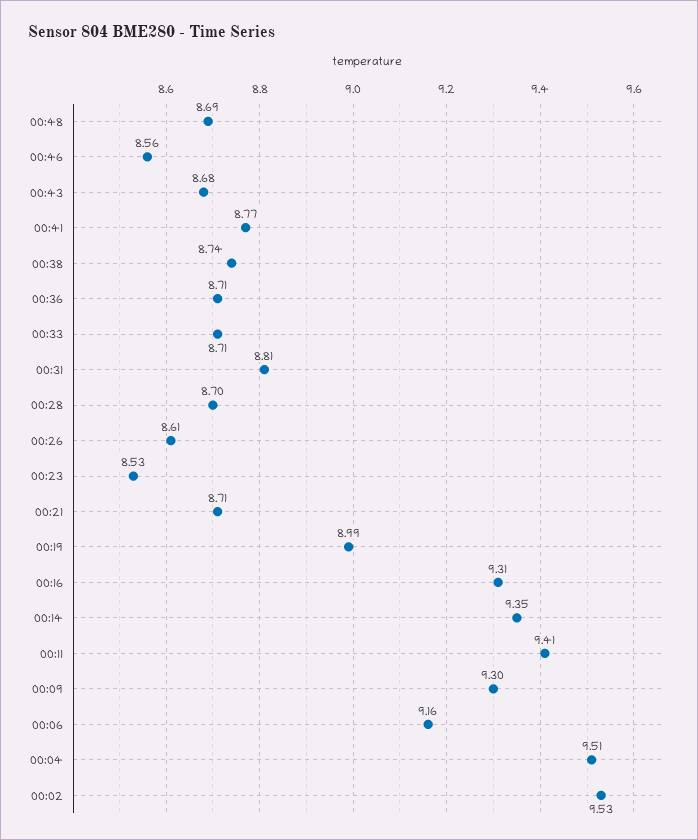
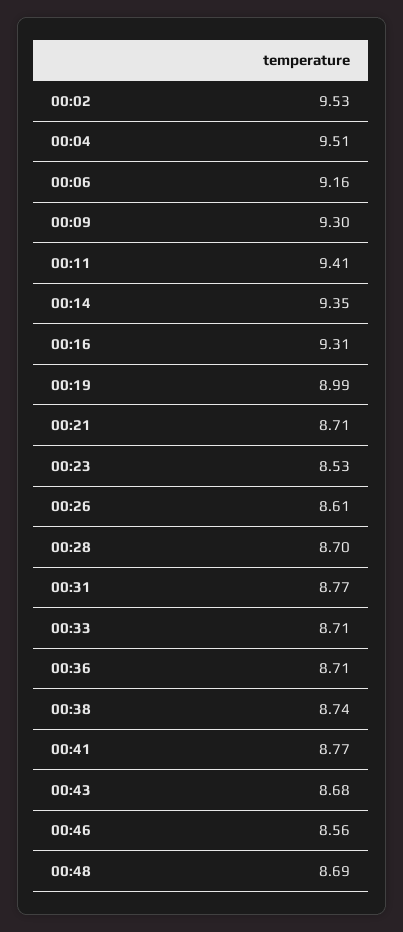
00:31: 8.81 -> 8.77

